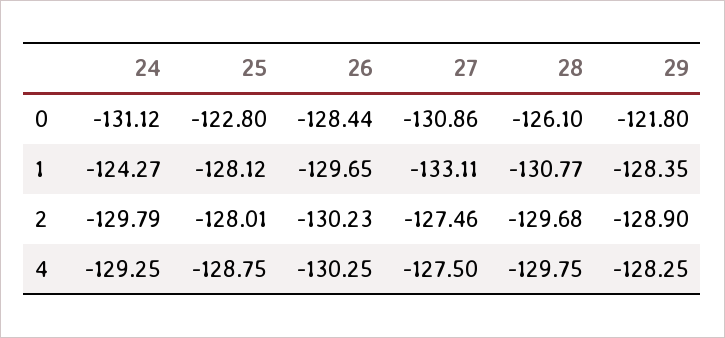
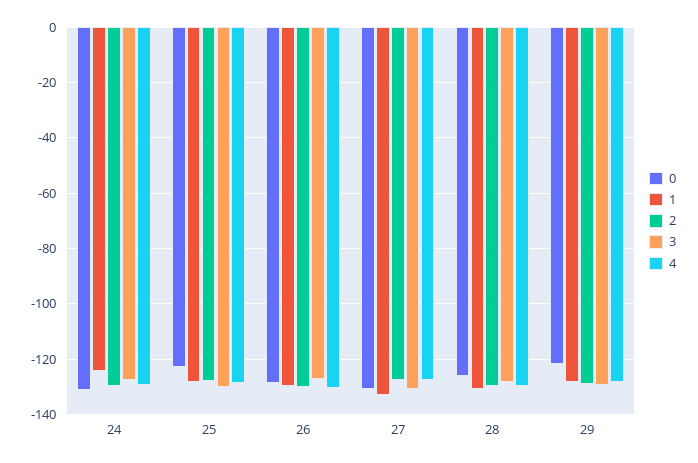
3, 24: none -> -127.5
3, 25: none -> -130
3, 26: none -> -127.5
3, 27: none -> -130
3, 28: none -> -127.5
3, 29: none -> -130

